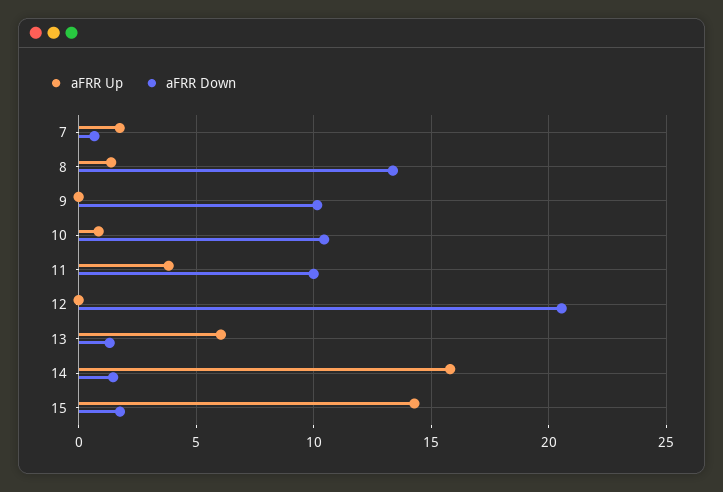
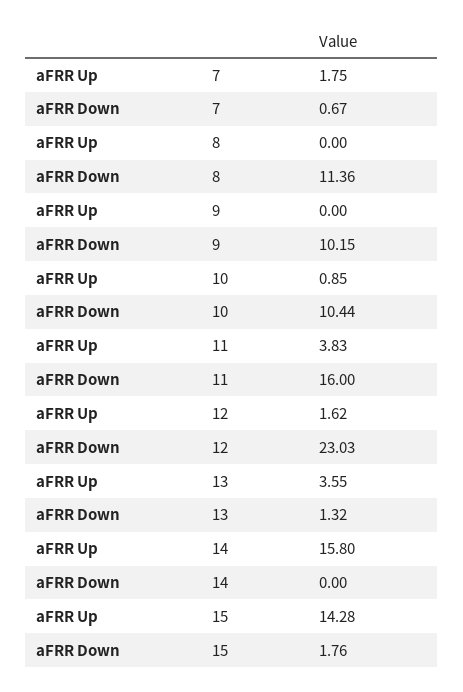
aFRR Up, 8: 1.5 -> 0
aFRR Down, 8: 13.5 -> 11.36
aFRR Down, 11: 10 -> 16
aFRR Up, 12: 0 -> 1.62
aFRR Down, 12: 20.5 -> 23.03
aFRR Up, 13: 6 -> 3.55
aFRR Down, 14: 1.5 -> 0

